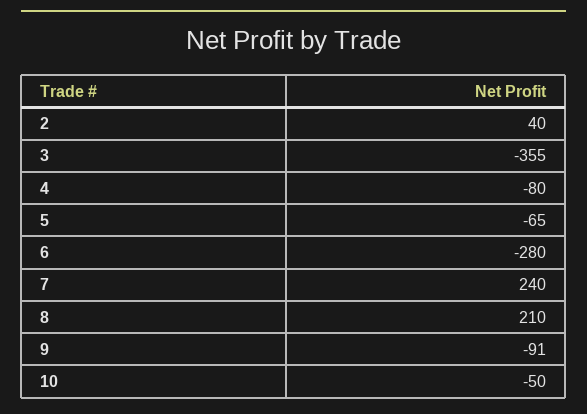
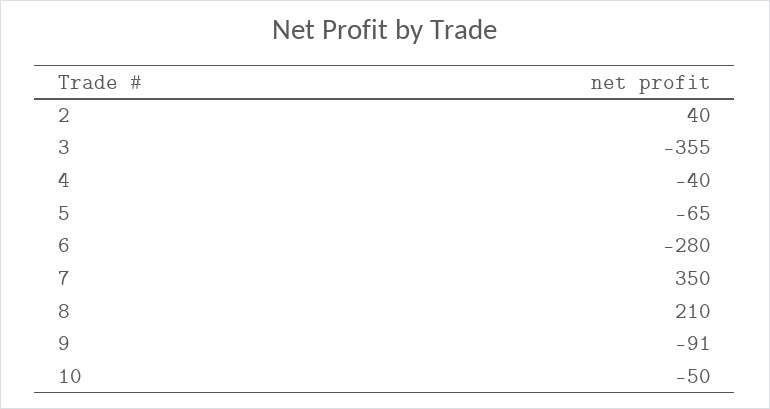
4: -80 -> -40
7: 240 -> 350

